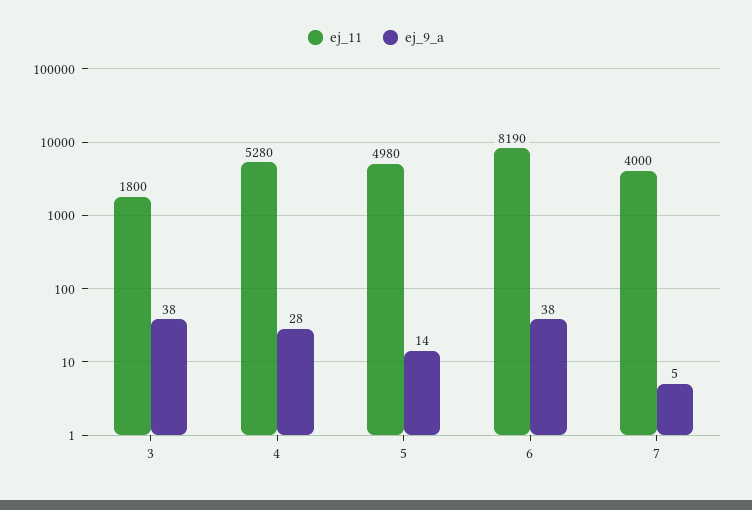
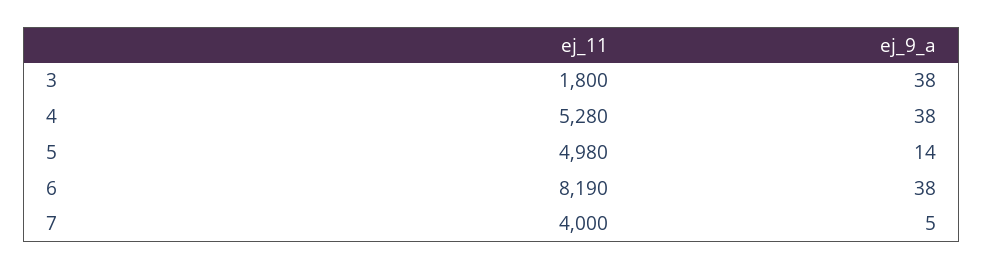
ej_9_a, 4: 28 -> 38

